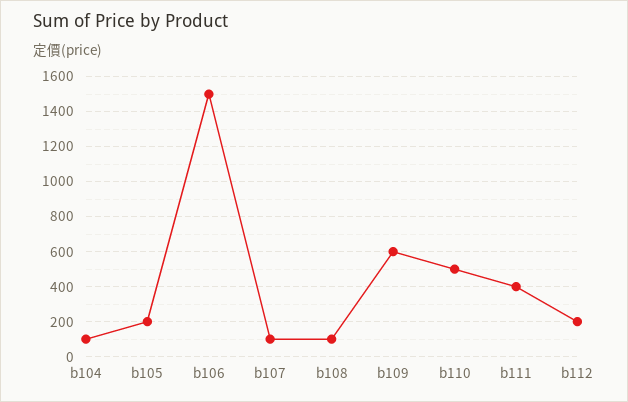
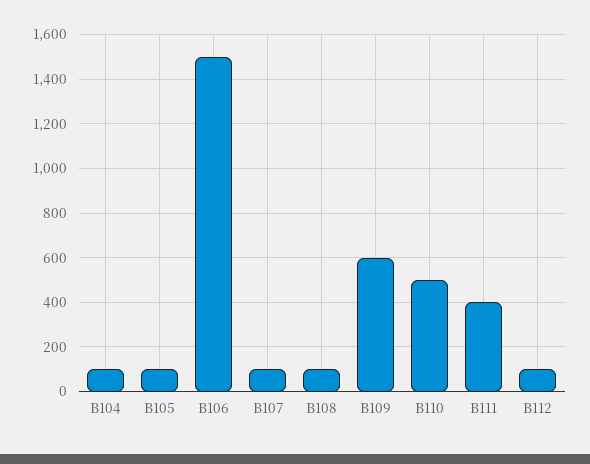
b105: 200 -> 100
b112: 200 -> 100

